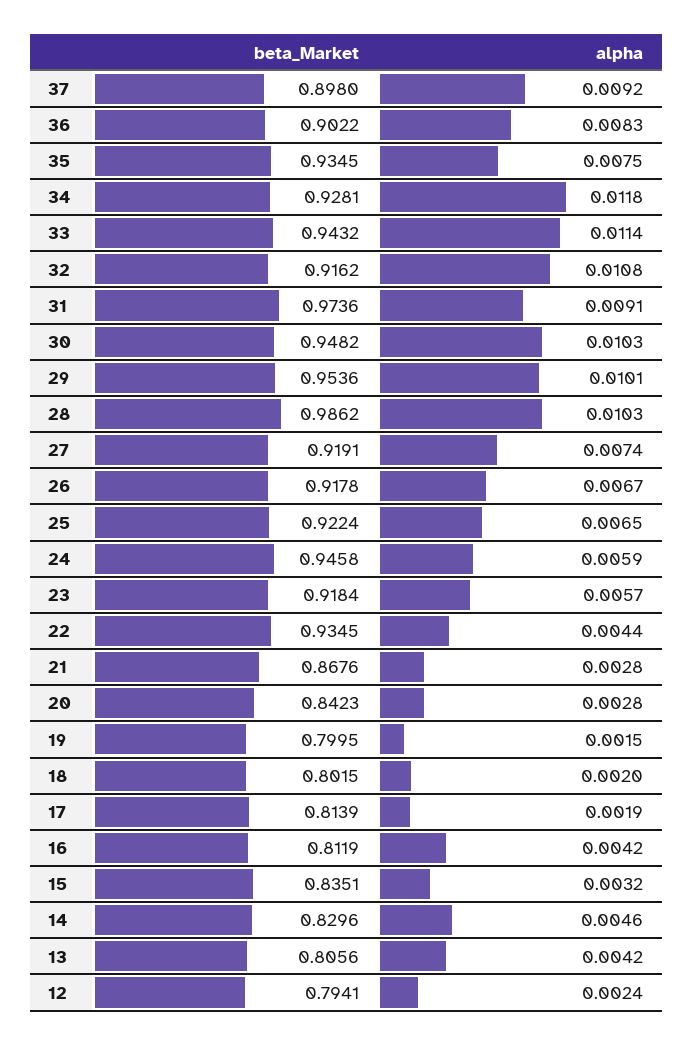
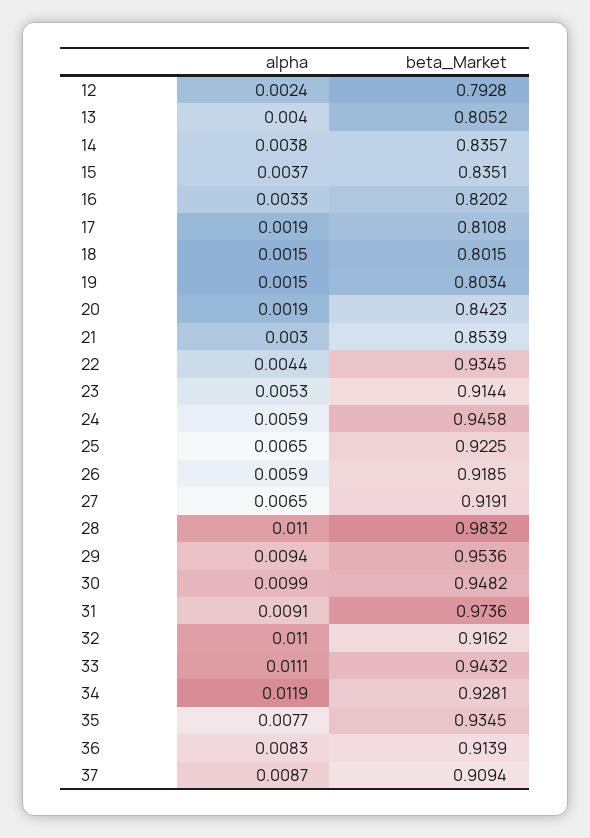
beta_Market, 37: 0.898 -> 0.9094
alpha, 37: 0.0092 -> 0.0087
beta_Market, 36: 0.9022 -> 0.9139
alpha, 35: 0.0075 -> 0.0077
alpha, 34: 0.0118 -> 0.0119
alpha, 33: 0.0114 -> 0.0111
alpha, 32: 0.0108 -> 0.011
alpha, 30: 0.0103 -> 0.0099
alpha, 29: 0.0101 -> 0.0094
beta_Market, 28: 0.9862 -> 0.9832
alpha, 28: 0.0103 -> 0.011
alpha, 27: 0.0074 -> 0.0065
beta_Market, 26: 0.9178 -> 0.9185
alpha, 26: 0.0067 -> 0.0059
beta_Market, 25: 0.9224 -> 0.9225
beta_Market, 23: 0.9184 -> 0.9144
alpha, 23: 0.0057 -> 0.0053
beta_Market, 21: 0.8676 -> 0.8539
alpha, 21: 0.0028 -> 0.003
alpha, 20: 0.0028 -> 0.0019
beta_Market, 19: 0.7995 -> 0.8034
alpha, 18: 0.002 -> 0.0015
beta_Market, 17: 0.8139 -> 0.8108
beta_Market, 16: 0.8119 -> 0.8202
alpha, 16: 0.0042 -> 0.0033
alpha, 15: 0.0032 -> 0.0037
beta_Market, 14: 0.8296 -> 0.8357
alpha, 14: 0.0046 -> 0.0038
beta_Market, 13: 0.8056 -> 0.8052
alpha, 13: 0.0042 -> 0.004
beta_Market, 12: 0.7941 -> 0.7928

